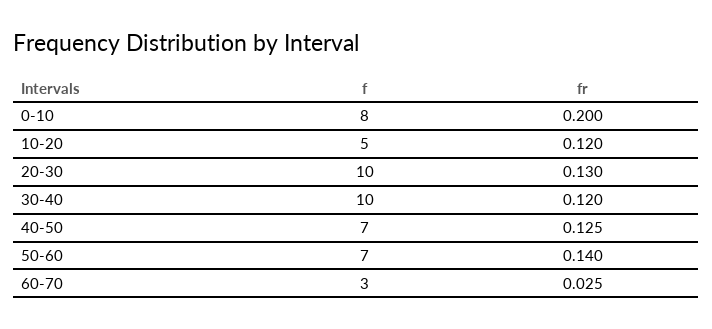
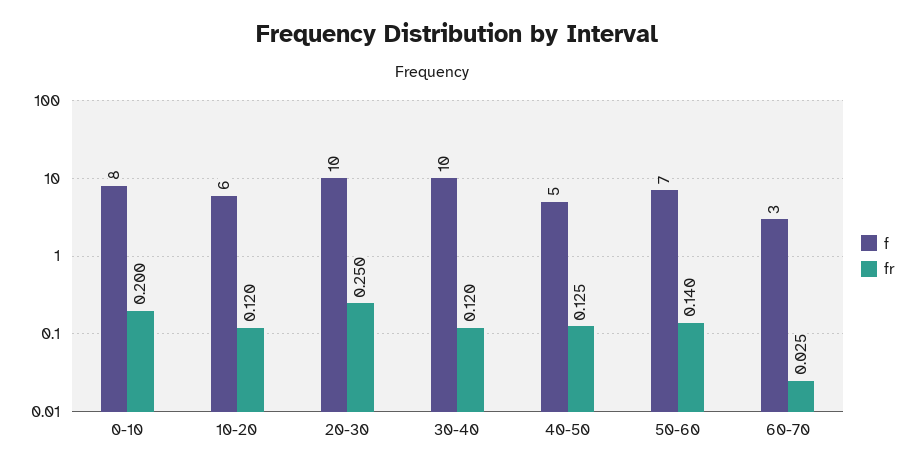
f, 10-20: 5 -> 6
fr, 20-30: 0.13 -> 0.25
f, 40-50: 7 -> 5

